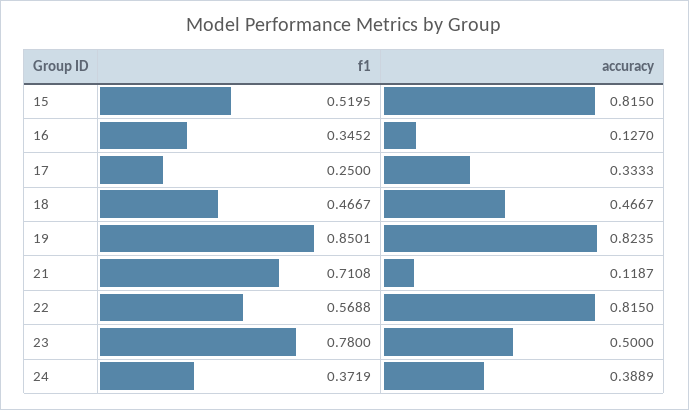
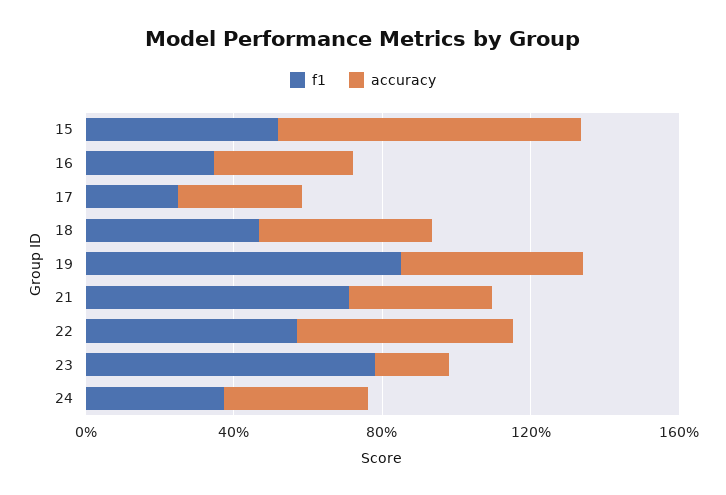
accuracy, 16: 0.127 -> 0.4
accuracy, 19: 0.8235 -> 0.5
accuracy, 21: 0.1187 -> 0.4
accuracy, 22: 0.815 -> 0.6
accuracy, 23: 0.5 -> 0.2

